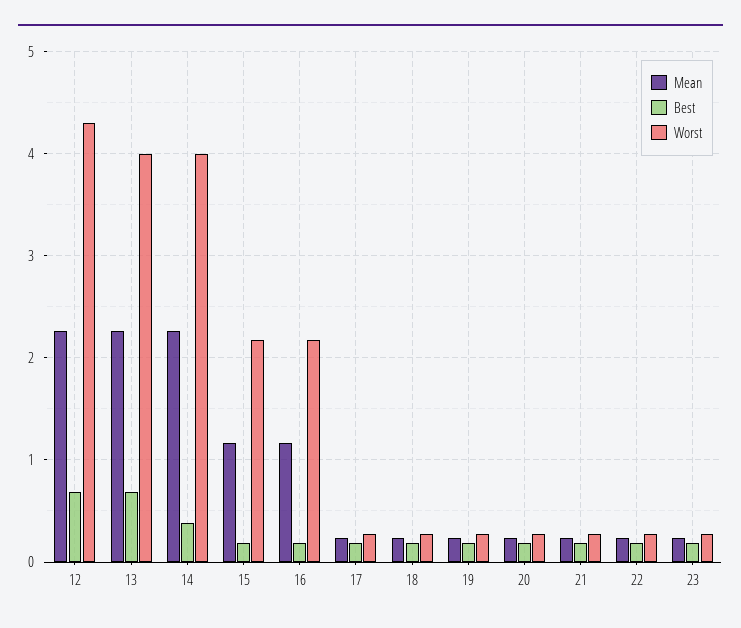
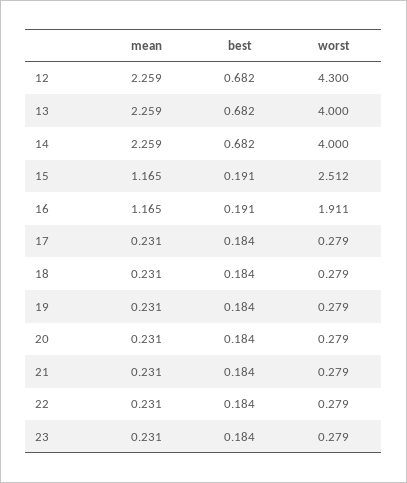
Best, 14: 0.4 -> 0.682
Worst, 15: 2.2 -> 2.512
Worst, 16: 2.2 -> 1.911

